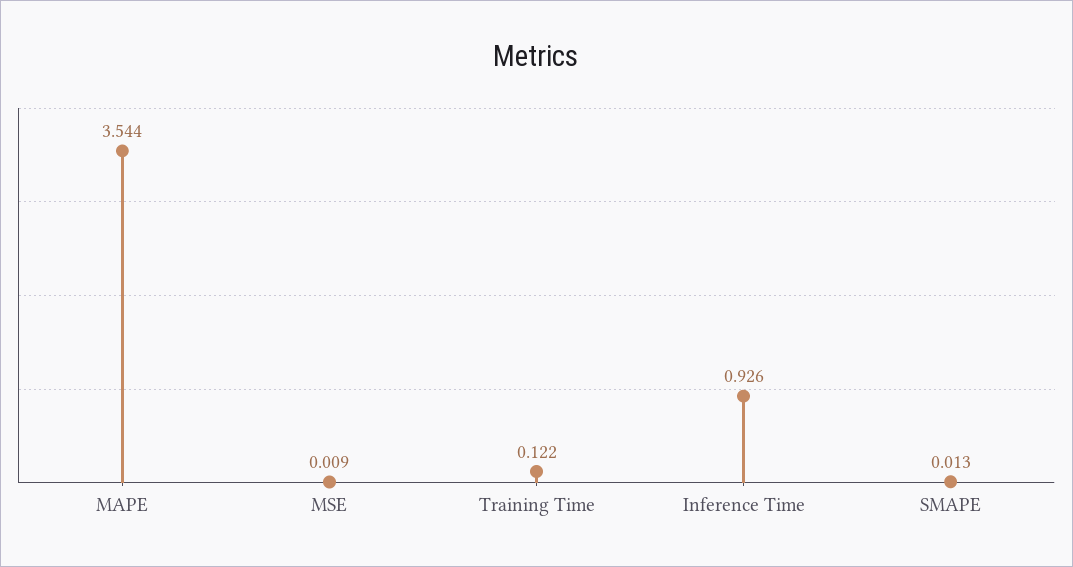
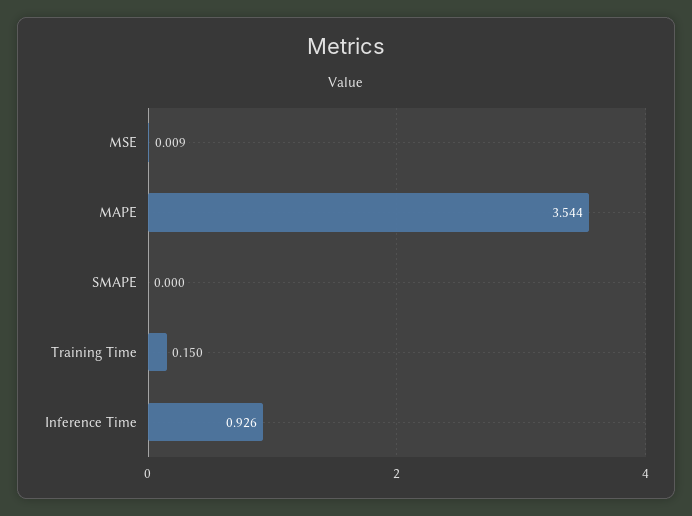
Training Time: 0.122 -> 0.15
SMAPE: 0.013 -> 0

